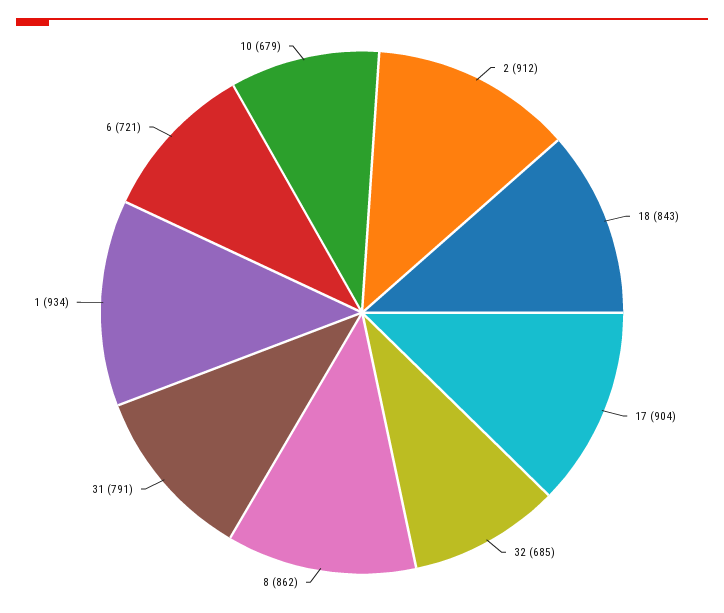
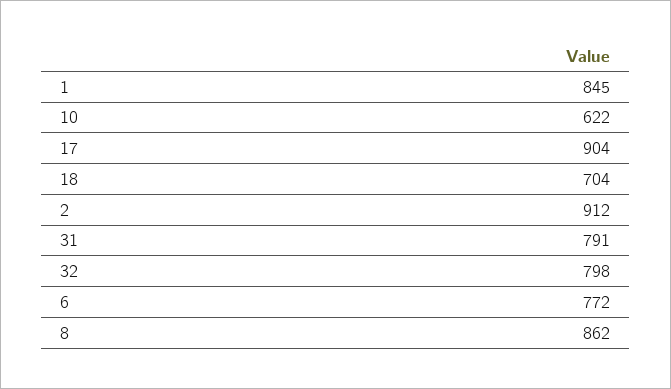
18: 843 -> 704
32: 685 -> 798
1: 934 -> 845
6: 721 -> 772
10: 679 -> 622

